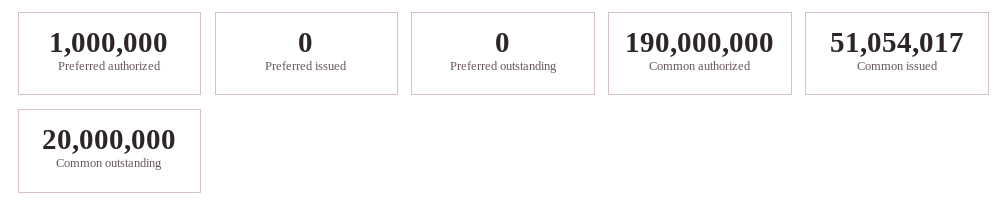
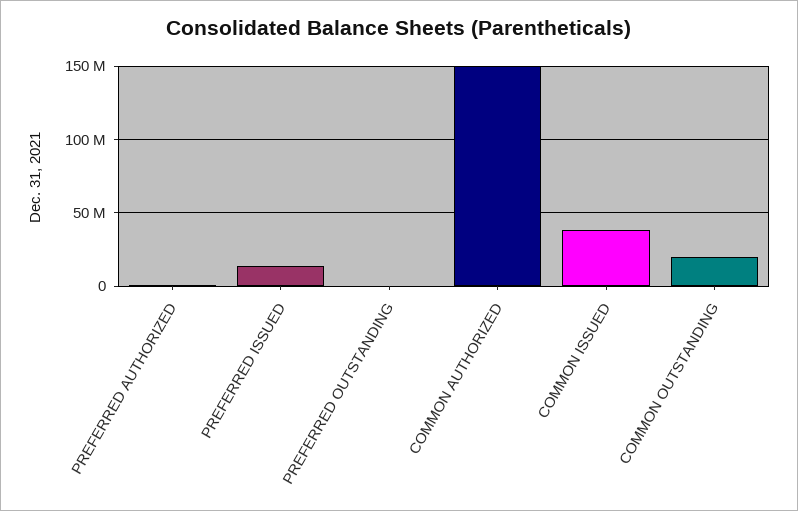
Preferred issued: 0 -> 15000000
Common authorized: 190000000 -> 150000000
Common issued: 51054017 -> 40000000

